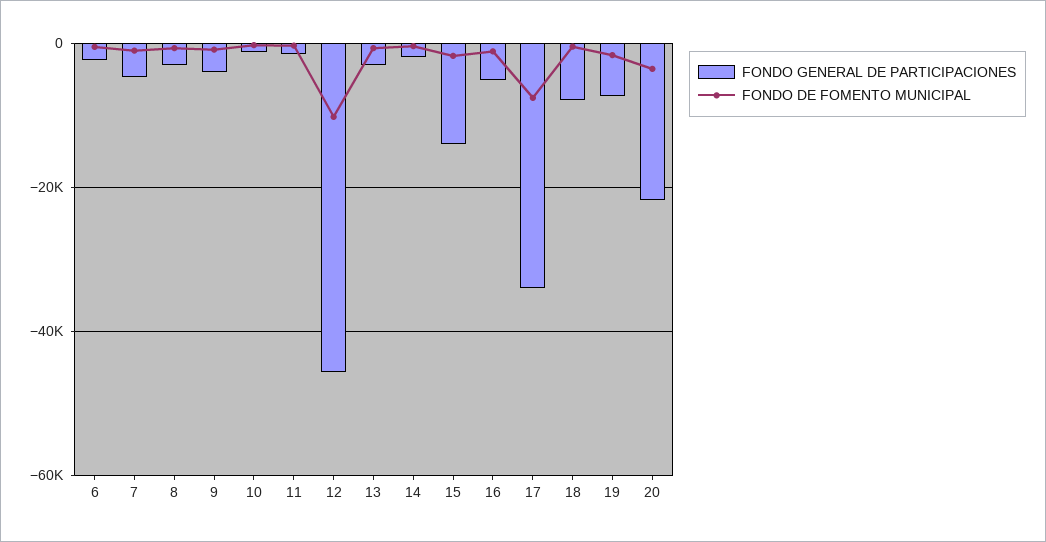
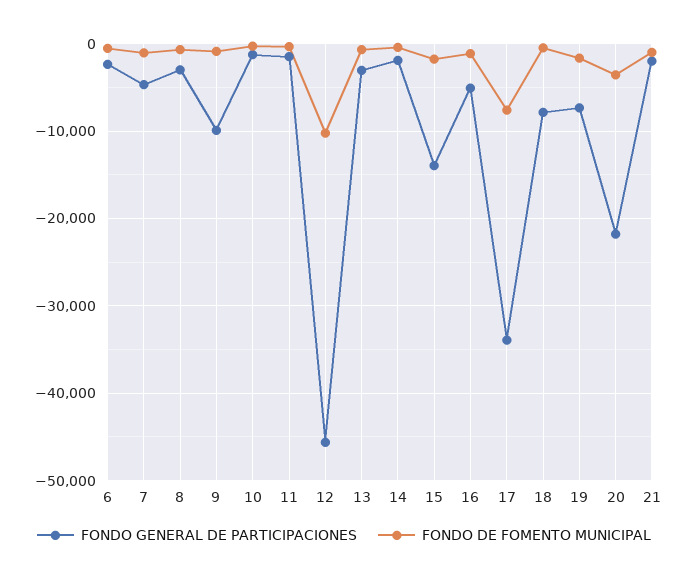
FONDO GENERAL DE PARTICIPACIONES, 9: -4000 -> -10000
FONDO GENERAL DE PARTICIPACIONES, 21: none -> -2000
FONDO DE FOMENTO MUNICIPAL, 21: none -> -1000

